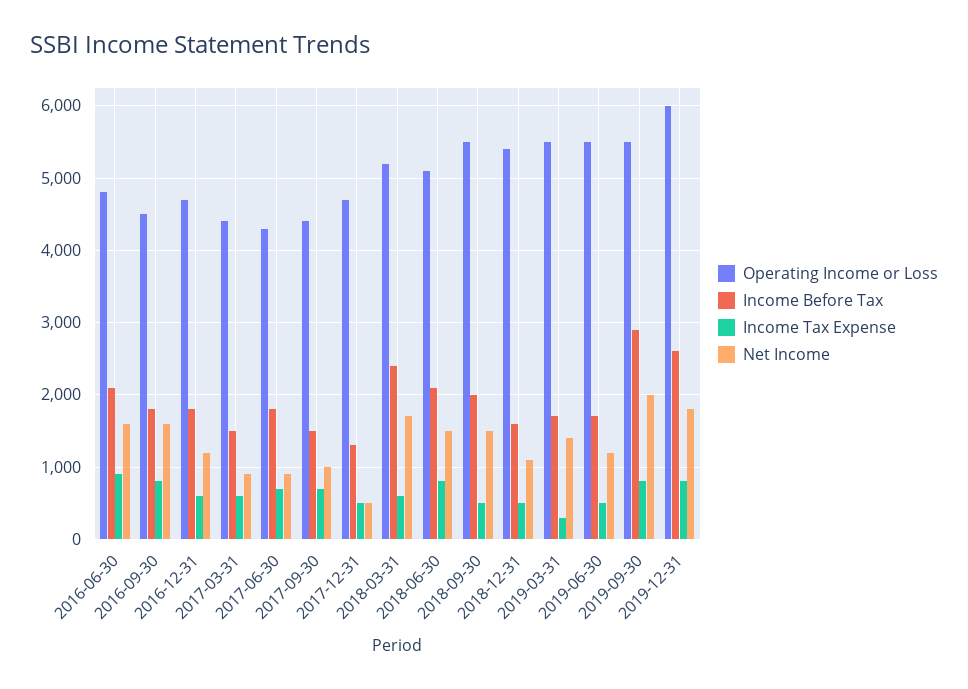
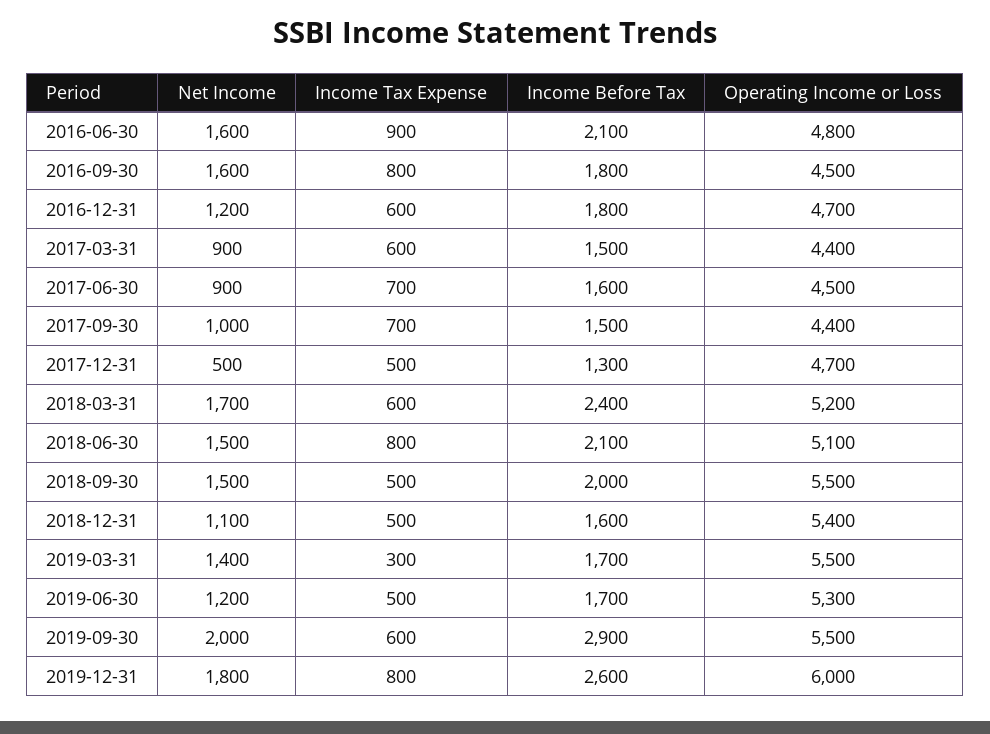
Operating Income or Loss, 2017-06-30: 4300 -> 4500
Income Before Tax, 2017-06-30: 1800 -> 1600
Operating Income or Loss, 2019-06-30: 5500 -> 5300
Income Tax Expense, 2019-09-30: 800 -> 600

